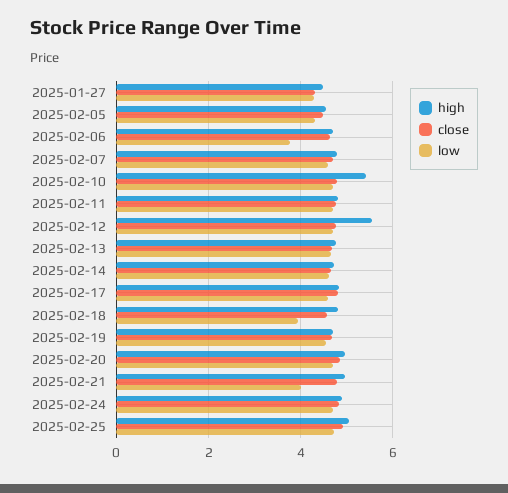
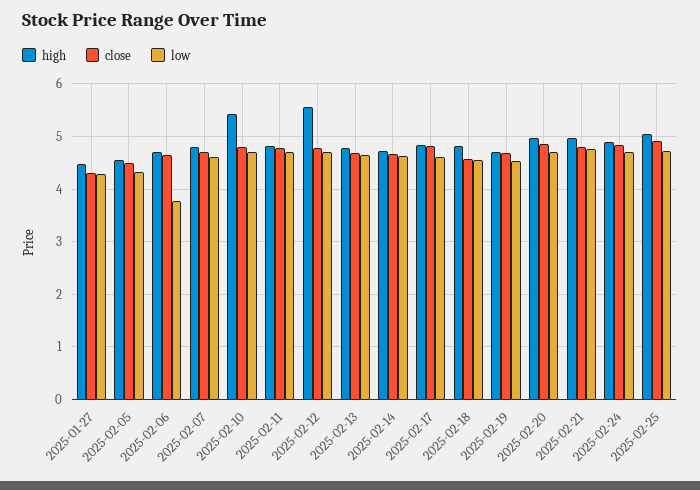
low, 2025-02-18: 4 -> 4.6
low, 2025-02-21: 4 -> 4.8

